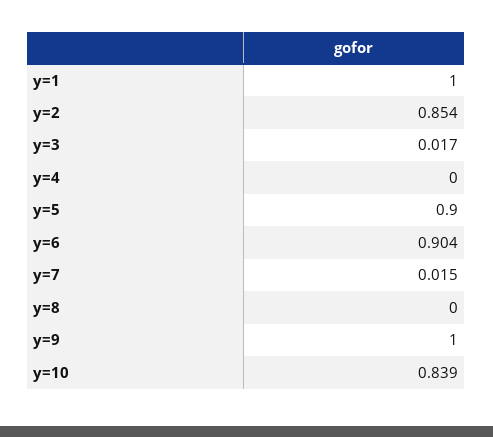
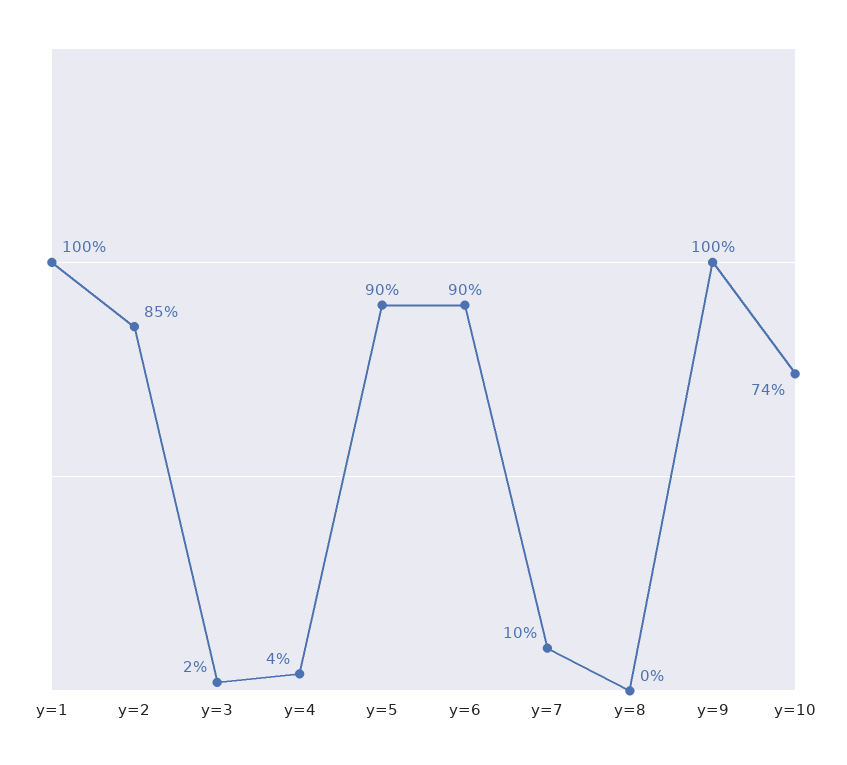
y=4: 0 -> 0.04
y=7: 0.015 -> 0.1
y=10: 0.839 -> 0.74

